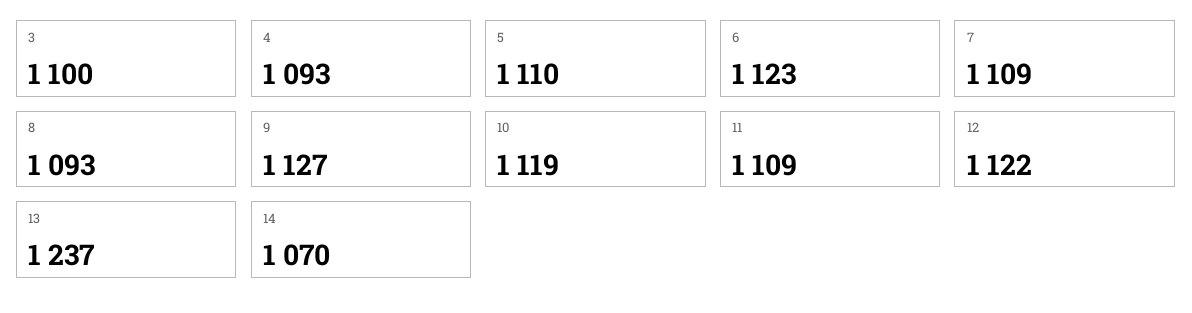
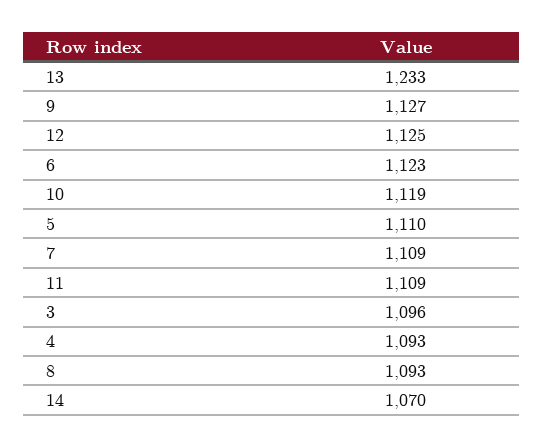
3: 1100 -> 1096
12: 1122 -> 1125
13: 1237 -> 1233

